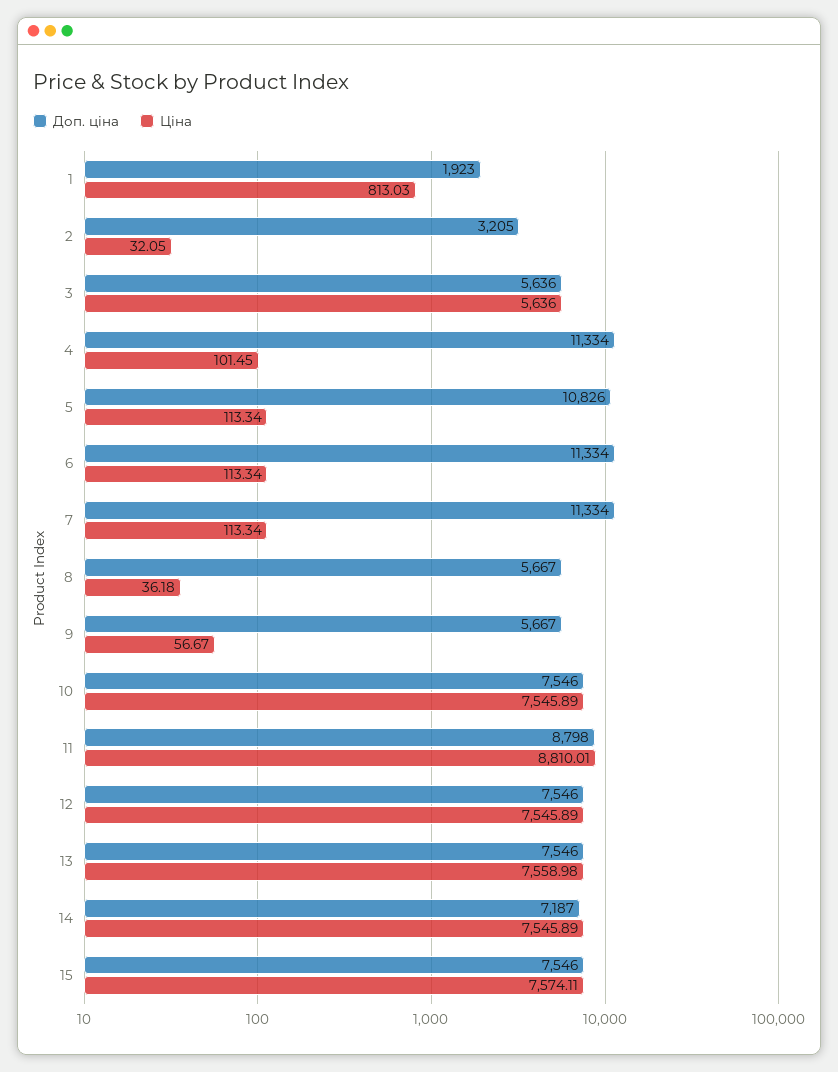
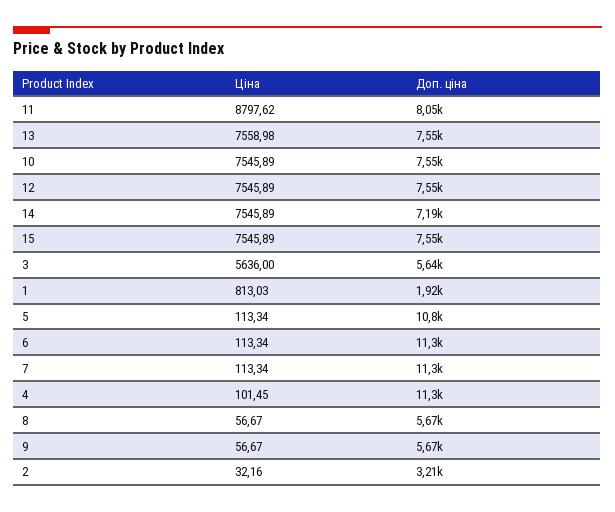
Ціна, 2: 32.05 -> 32.16
Ціна, 8: 36.18 -> 56.67
Доп. ціна, 11: 8798 -> 8050
Ціна, 11: 8810.01 -> 8797.62
Ціна, 15: 7574.11 -> 7545.89

